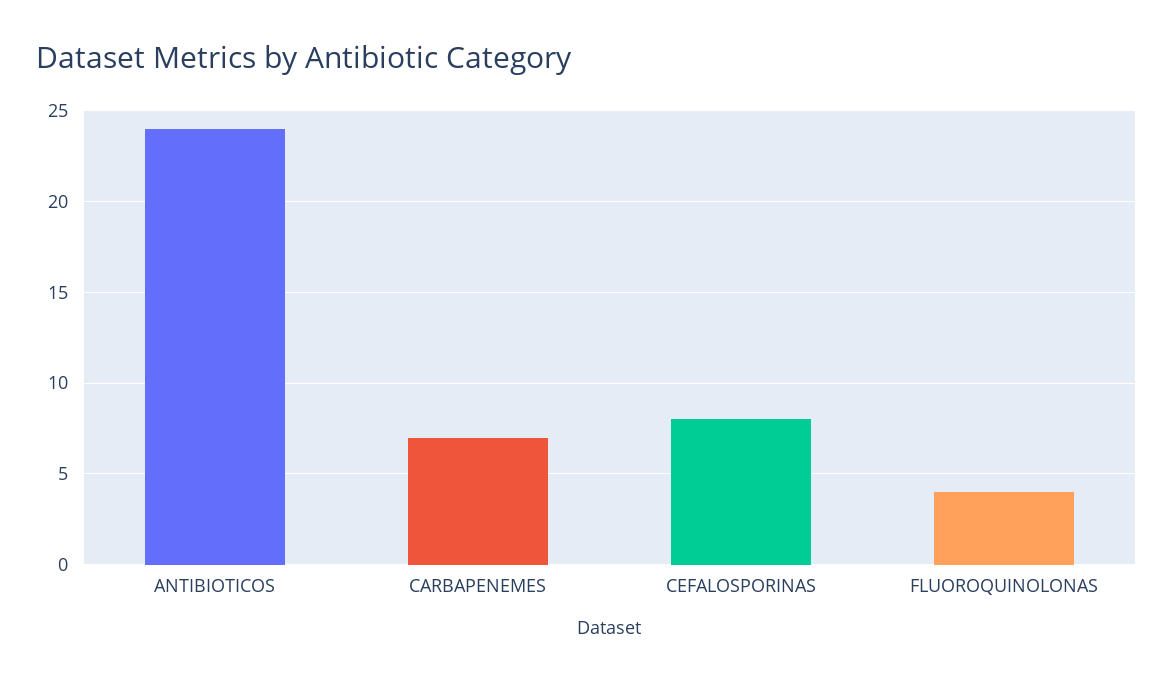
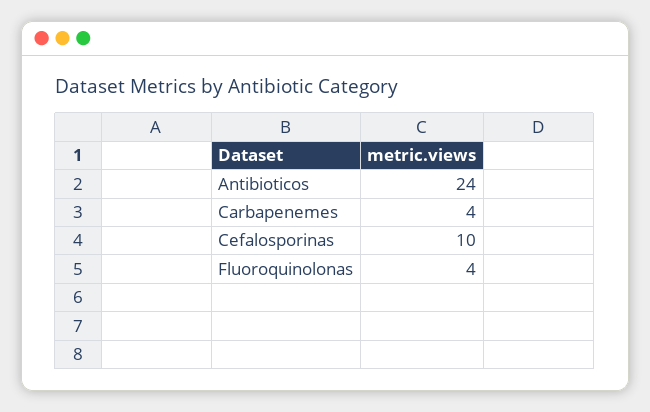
CARBAPENEMES: 7 -> 4
CEFALOSPORINAS: 8 -> 10

